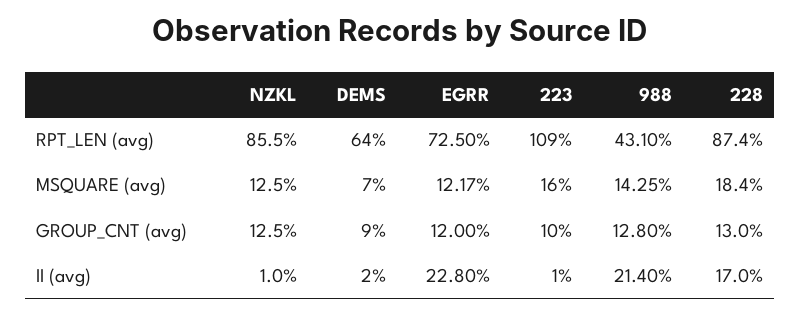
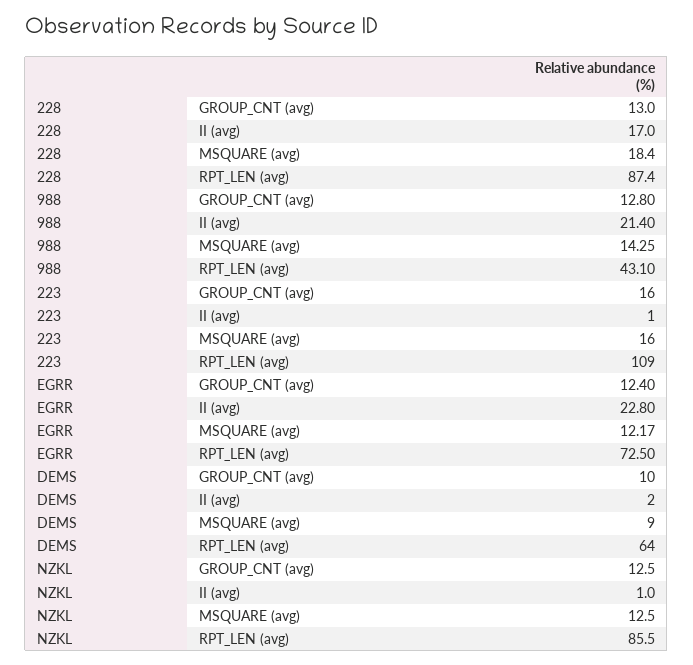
DEMS, MSQUARE (avg): 7 -> 9
DEMS, GROUP_CNT (avg): 9 -> 10
EGRR, GROUP_CNT (avg): 12 -> 12.4
223, GROUP_CNT (avg): 10 -> 16

